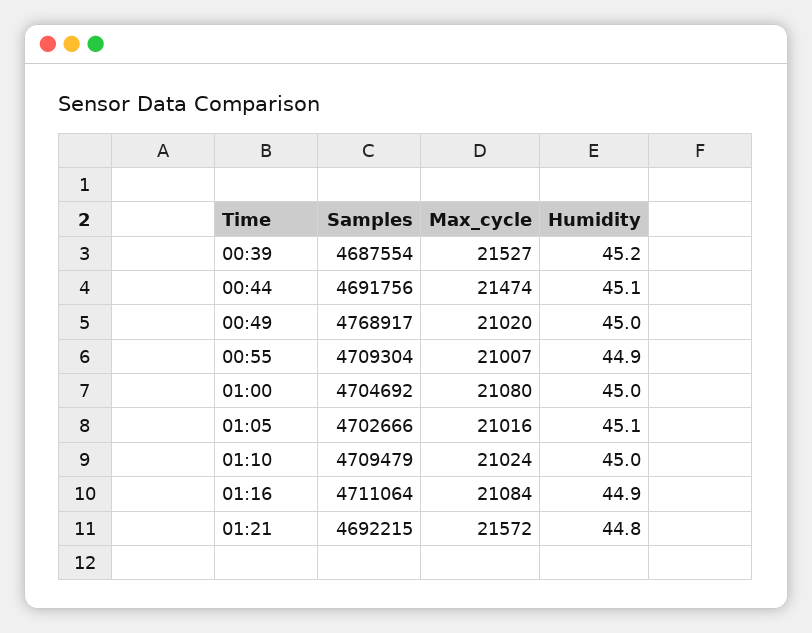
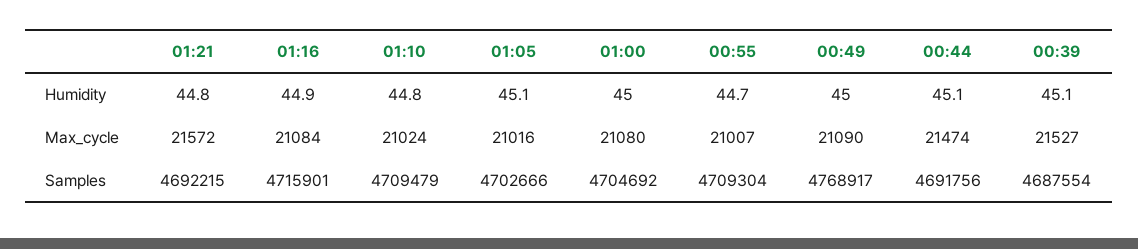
Humidity, 00:39: 45.2 -> 45.1
Max_cycle, 00:49: 21020 -> 21090
Humidity, 00:55: 44.9 -> 44.7
Humidity, 01:10: 45 -> 44.8
Samples, 01:16: 4711064 -> 4715901

